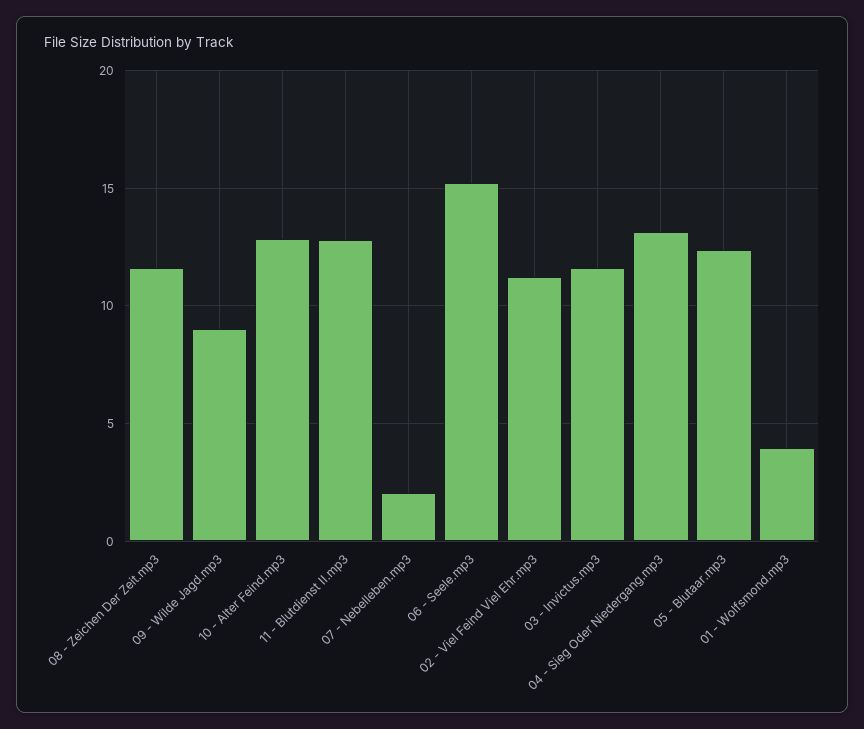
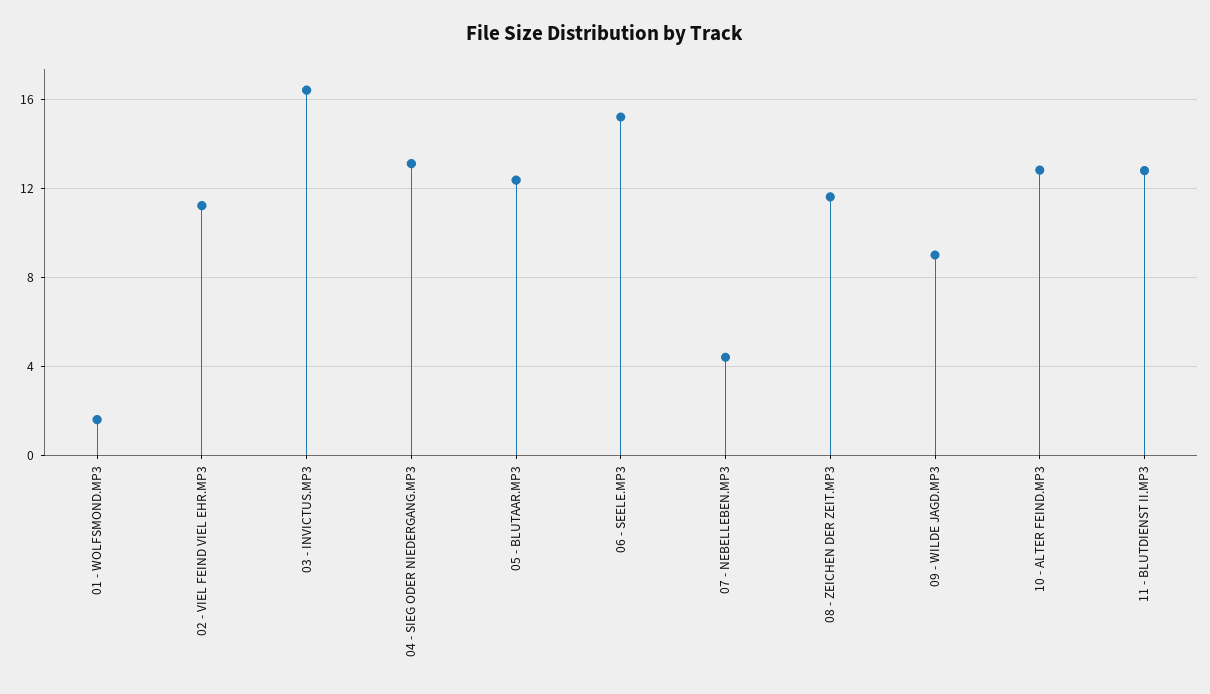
07 - Nebelleben.mp3: 2 -> 4.5
03 - Invictus.mp3: 11.5 -> 16.5
01 - Wolfsmond.mp3: 4 -> 1.5

